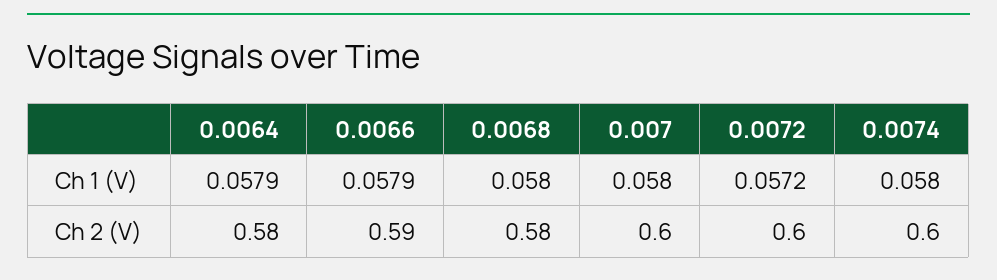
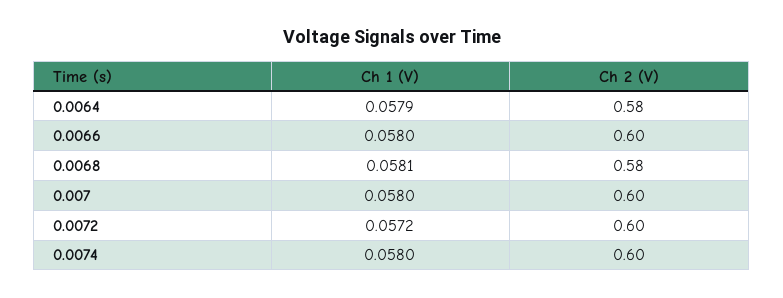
0.0066, Ch 1 (V): 0.0579 -> 0.058
0.0068, Ch 1 (V): 0.058 -> 0.0581
0.0066, Ch 2 (V): 0.59 -> 0.6

